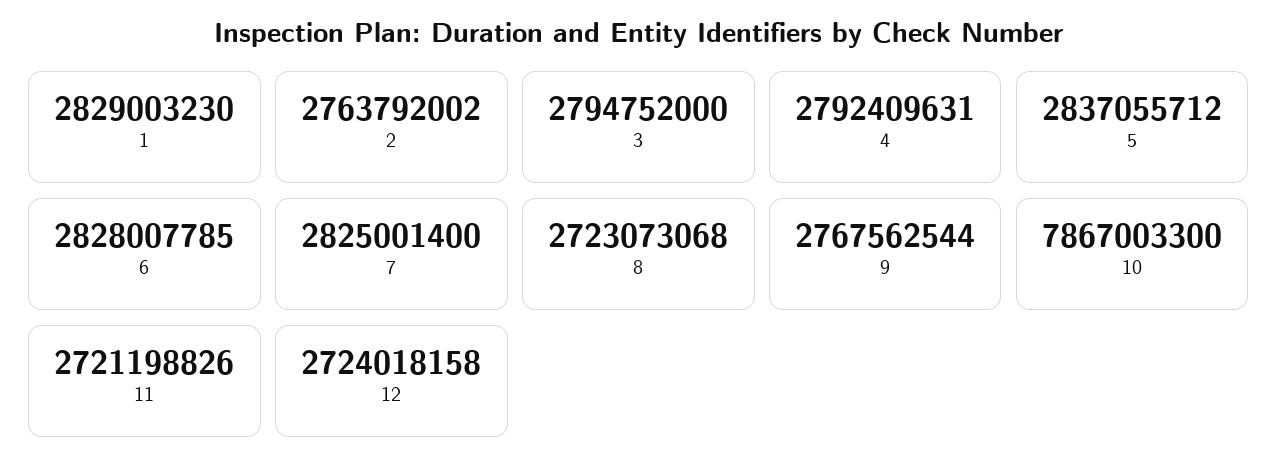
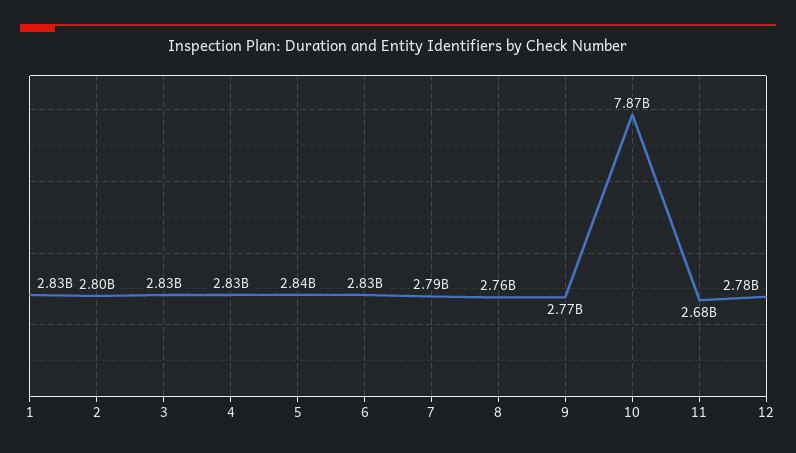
2: 2763792002 -> 2800000000
3: 2794752000 -> 2830000000
4: 2792409631 -> 2830000000
7: 2825001400 -> 2790000000
8: 2723073068 -> 2760000000
11: 2721198826 -> 2680000000
12: 2724018158 -> 2780000000

